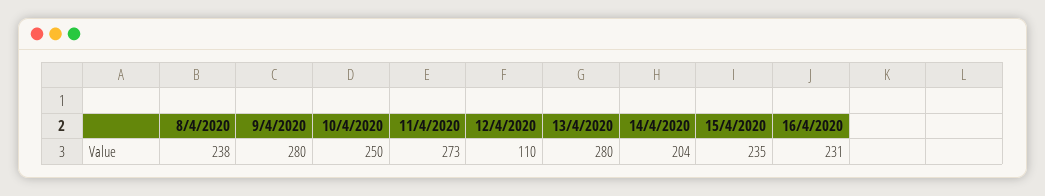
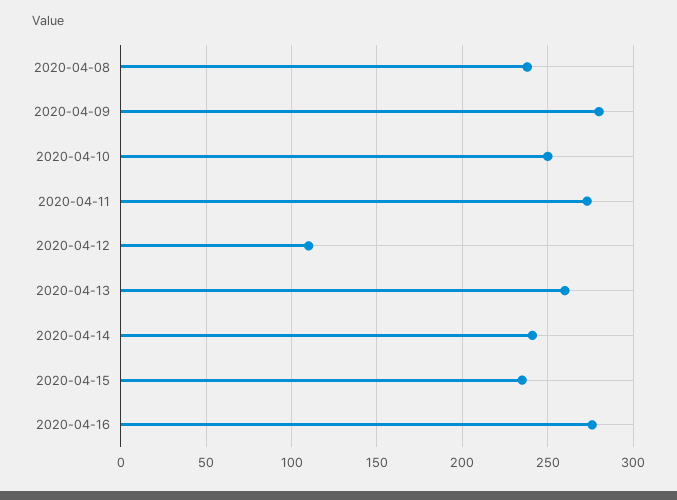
13/4/2020: 280 -> 260
14/4/2020: 204 -> 240
16/4/2020: 231 -> 275

